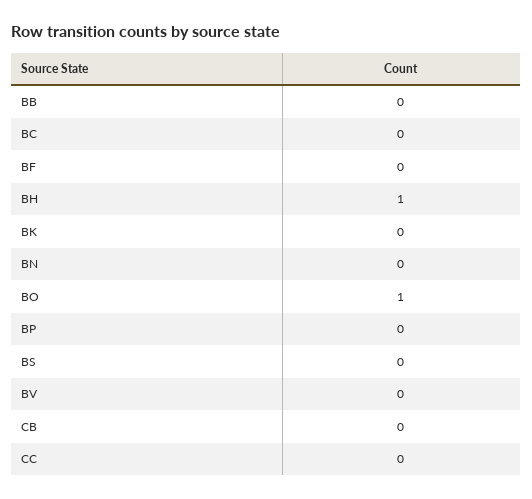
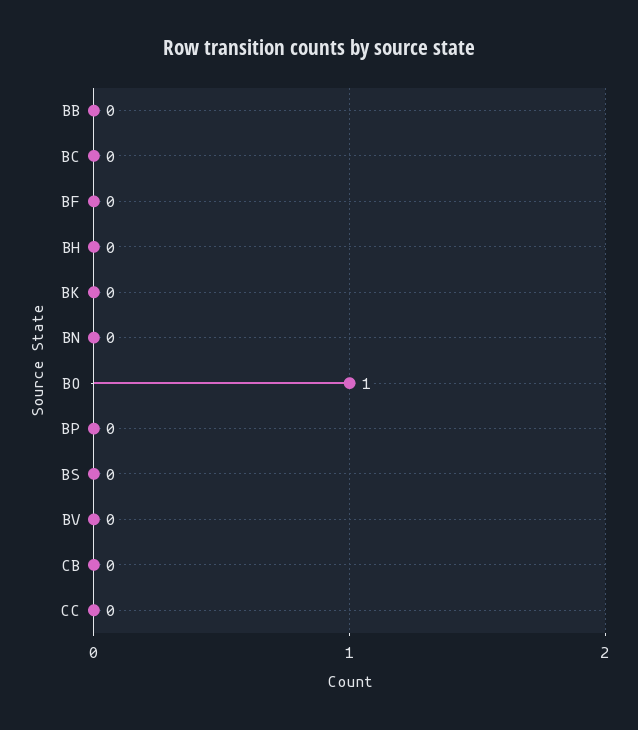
BH: 1 -> 0

